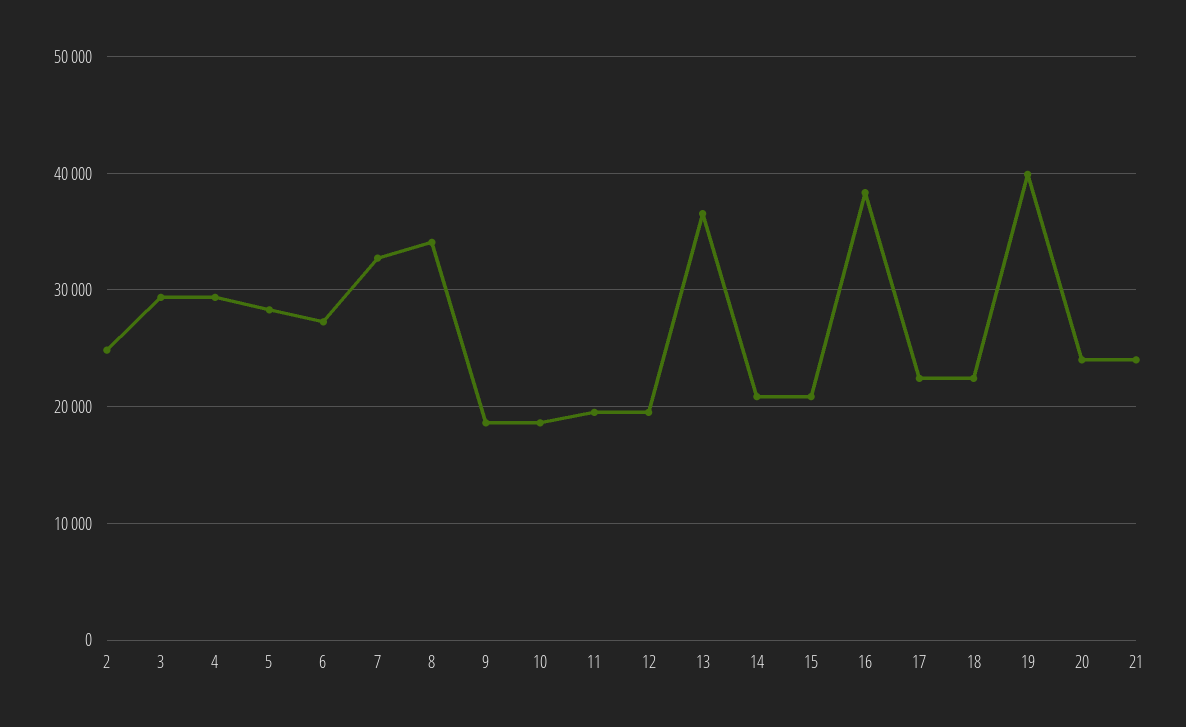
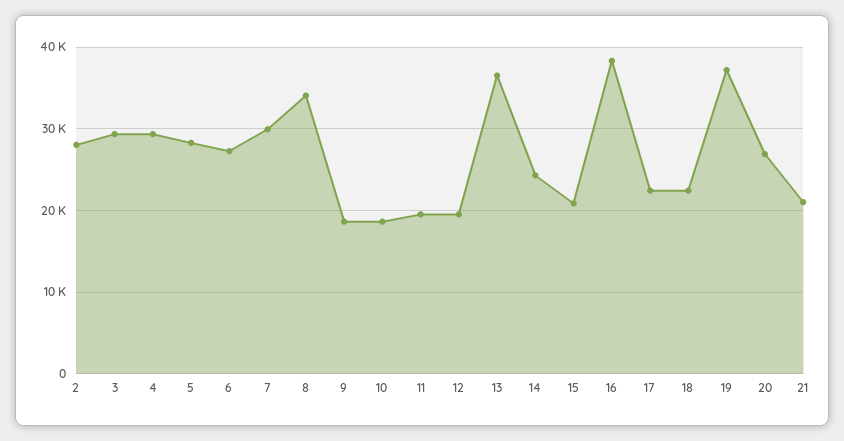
2: 25000 -> 28000
7: 33000 -> 30000
14: 21000 -> 24000
19: 40000 -> 37000
20: 24000 -> 27000
21: 24000 -> 21000

